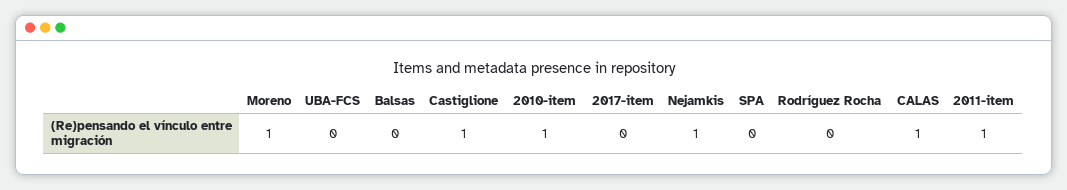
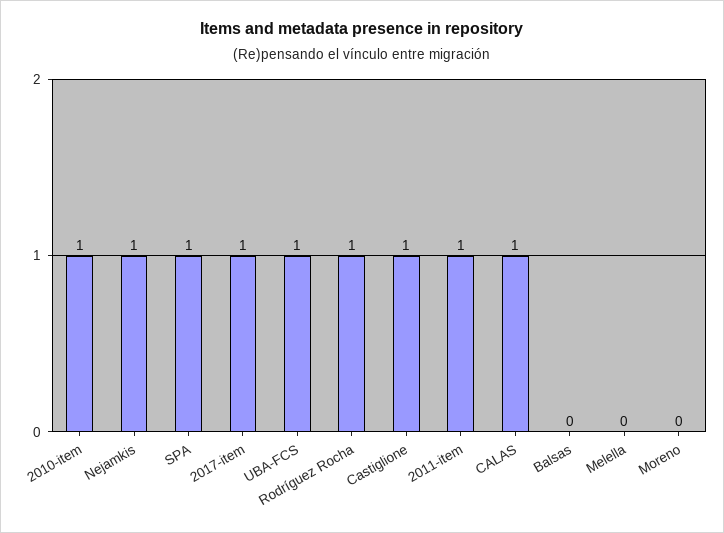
Moreno: 1 -> 0
UBA-FCS: 0 -> 1
2017-item: 0 -> 1
SPA: 0 -> 1
Rodríguez Rocha: 0 -> 1
Melella: none -> 0

